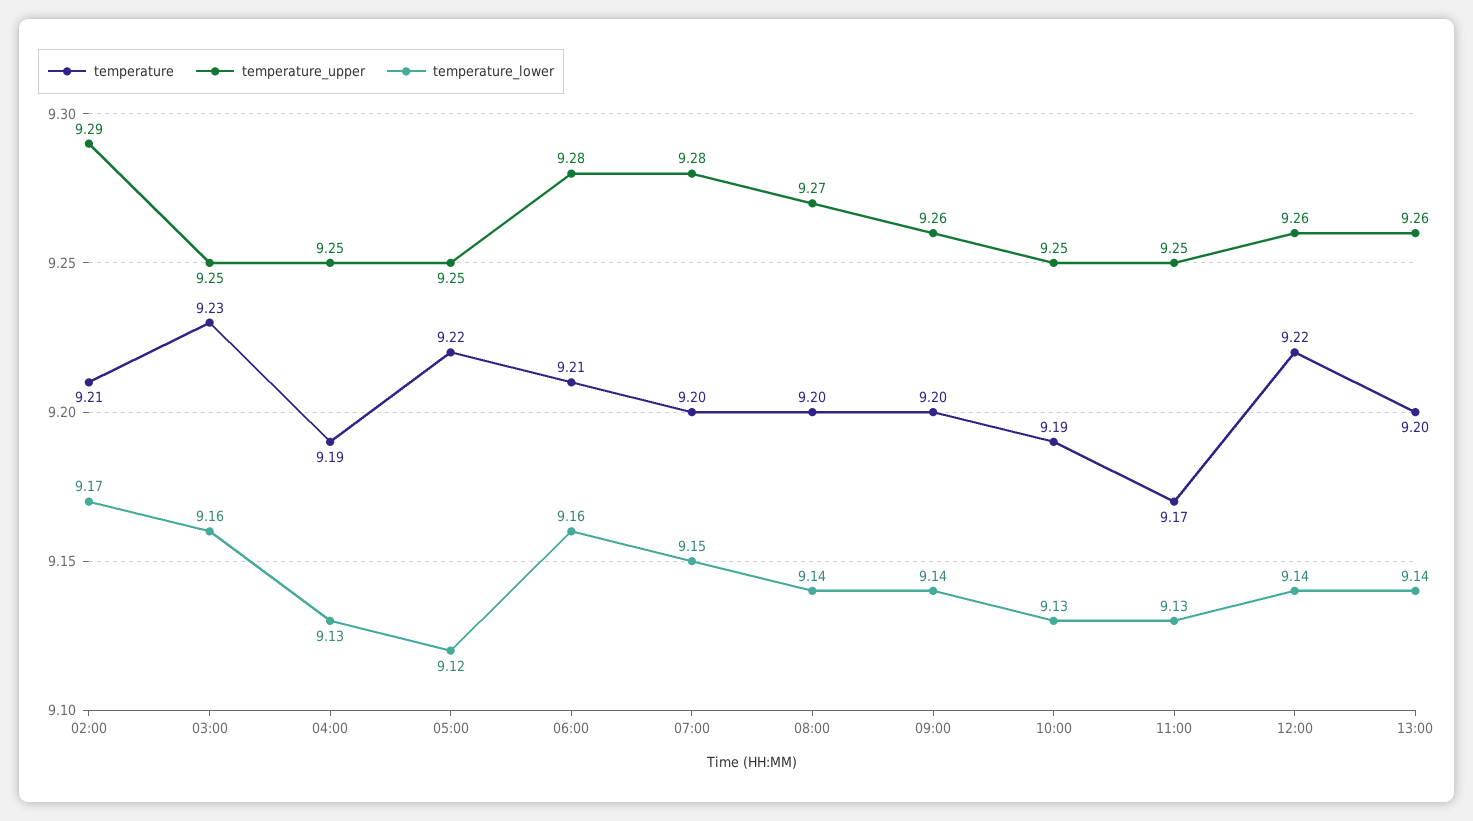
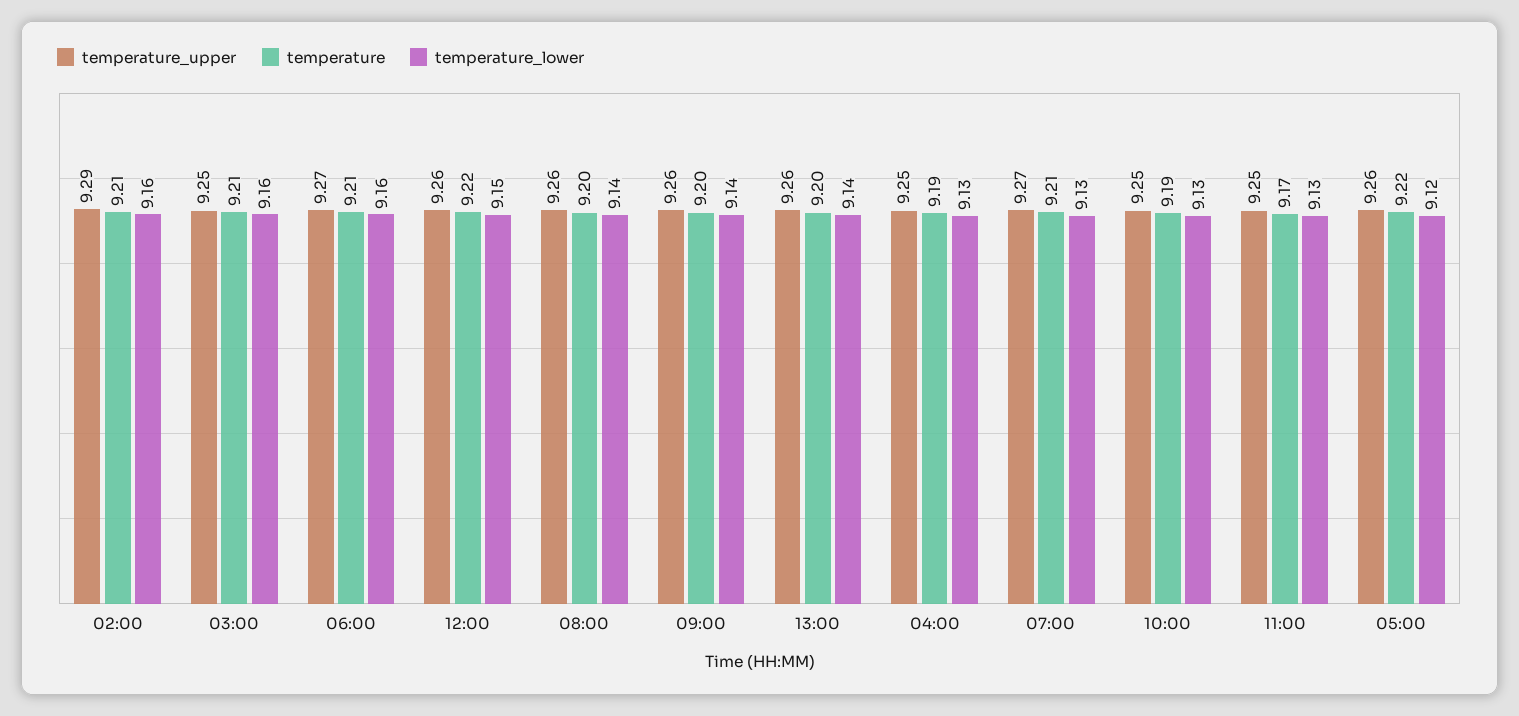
temperature_lower, 02:00: 9.17 -> 9.16
temperature, 03:00: 9.23 -> 9.21
temperature_upper, 05:00: 9.25 -> 9.26
temperature_upper, 06:00: 9.28 -> 9.27
temperature, 07:00: 9.2 -> 9.21
temperature_upper, 07:00: 9.28 -> 9.27
temperature_lower, 07:00: 9.15 -> 9.13
temperature_upper, 08:00: 9.27 -> 9.26
temperature_lower, 12:00: 9.14 -> 9.15

